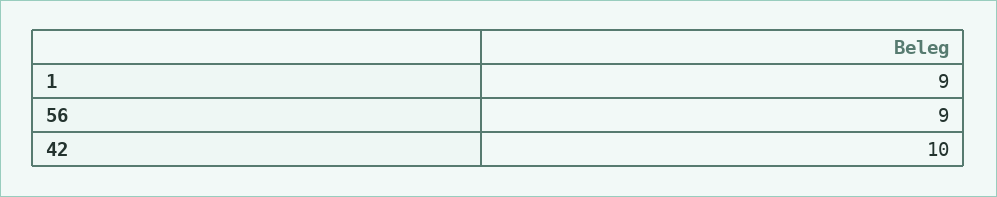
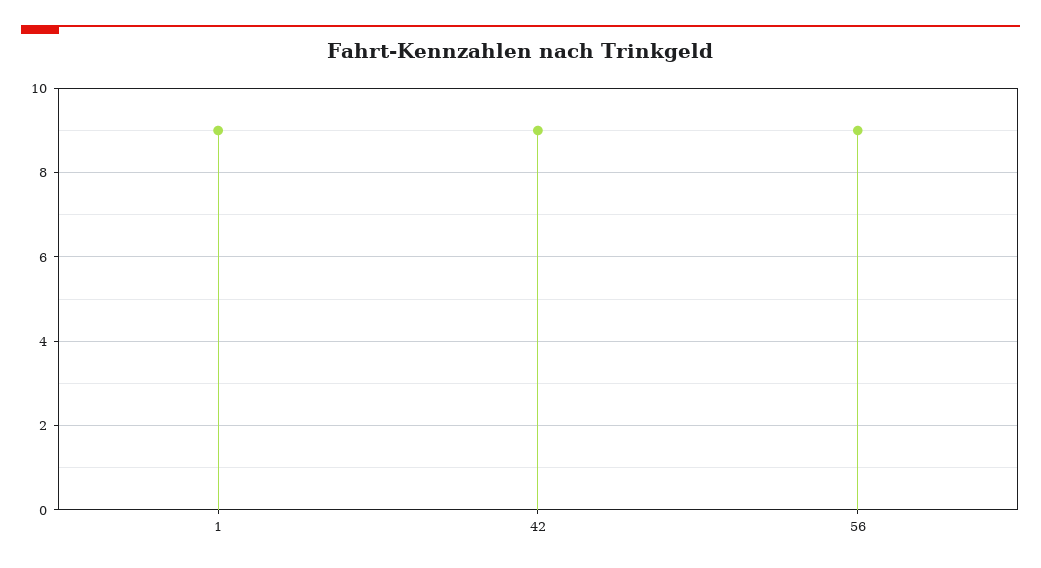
42: 10 -> 9

